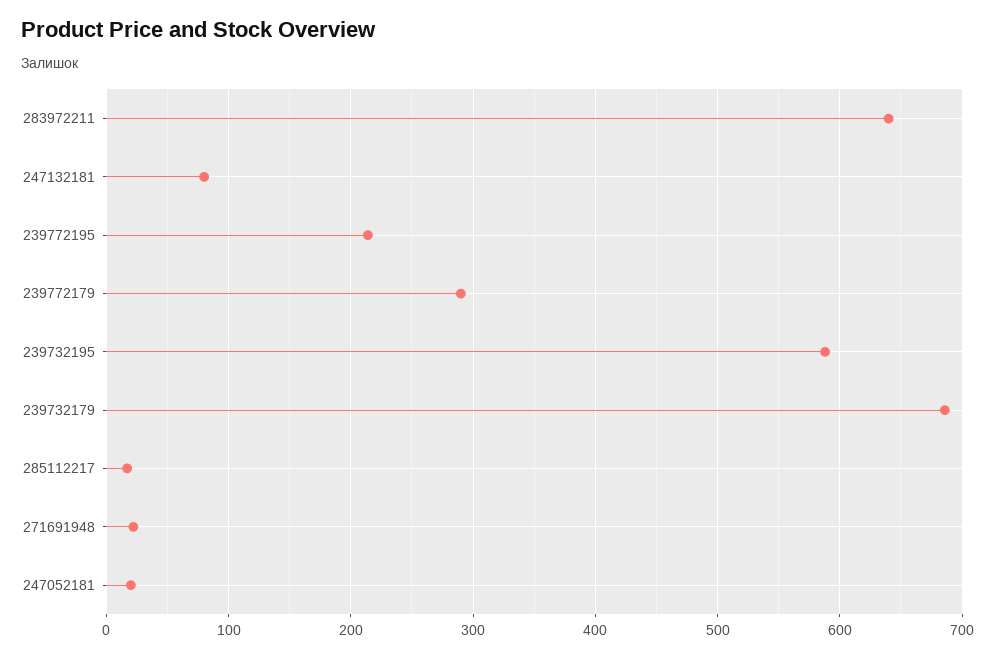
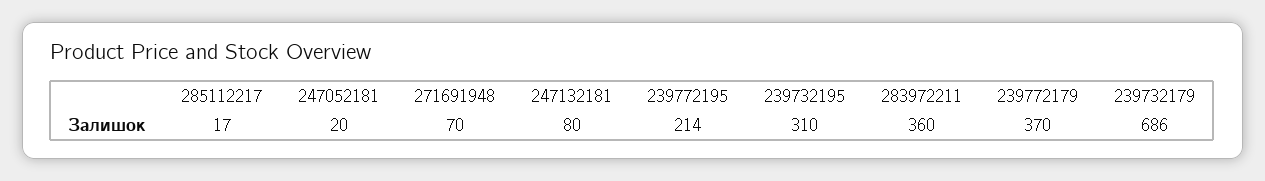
283972211: 640 -> 360
239772179: 290 -> 370
239732195: 590 -> 310
271691948: 20 -> 70

